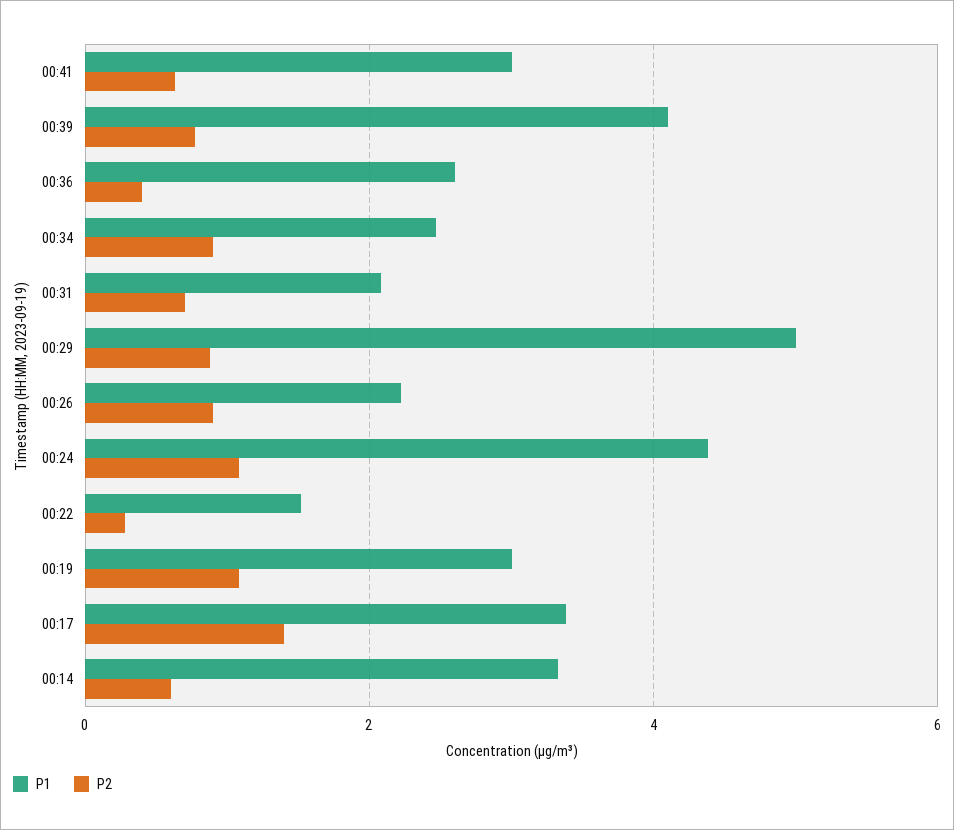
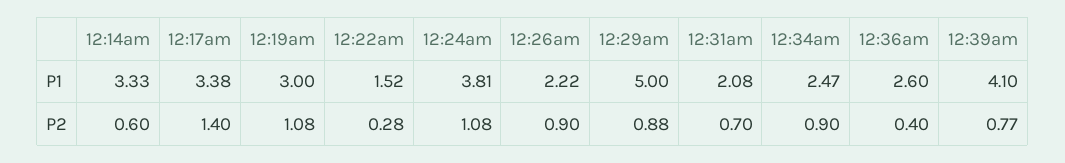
P1, 00:41: 3 -> none
P2, 00:41: 0.6 -> none
P1, 00:24: 4.4 -> 3.81

